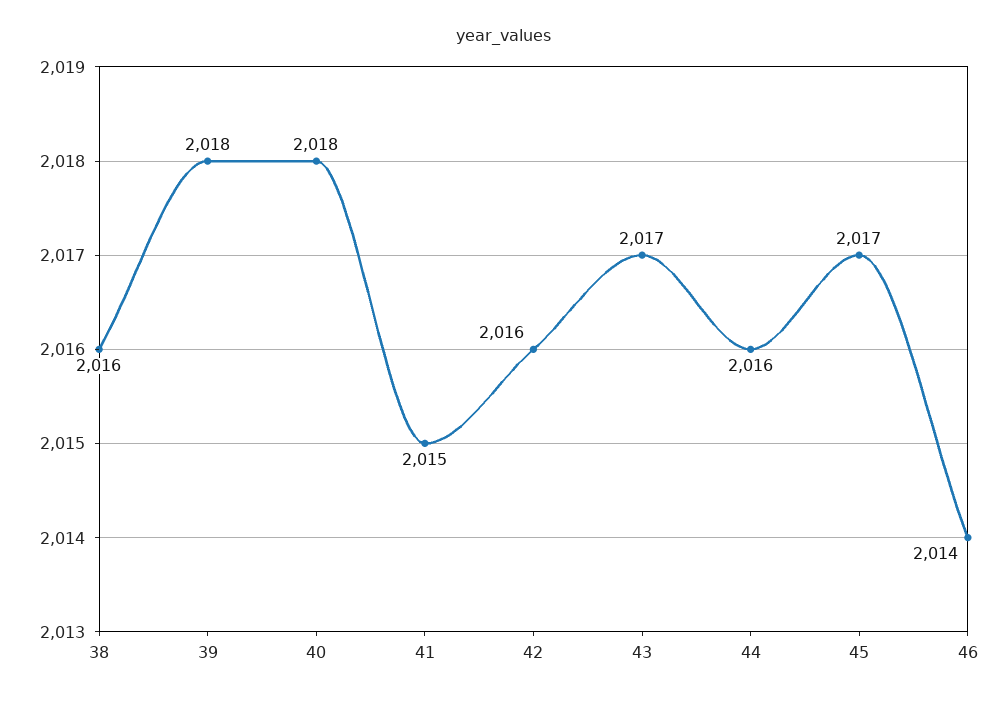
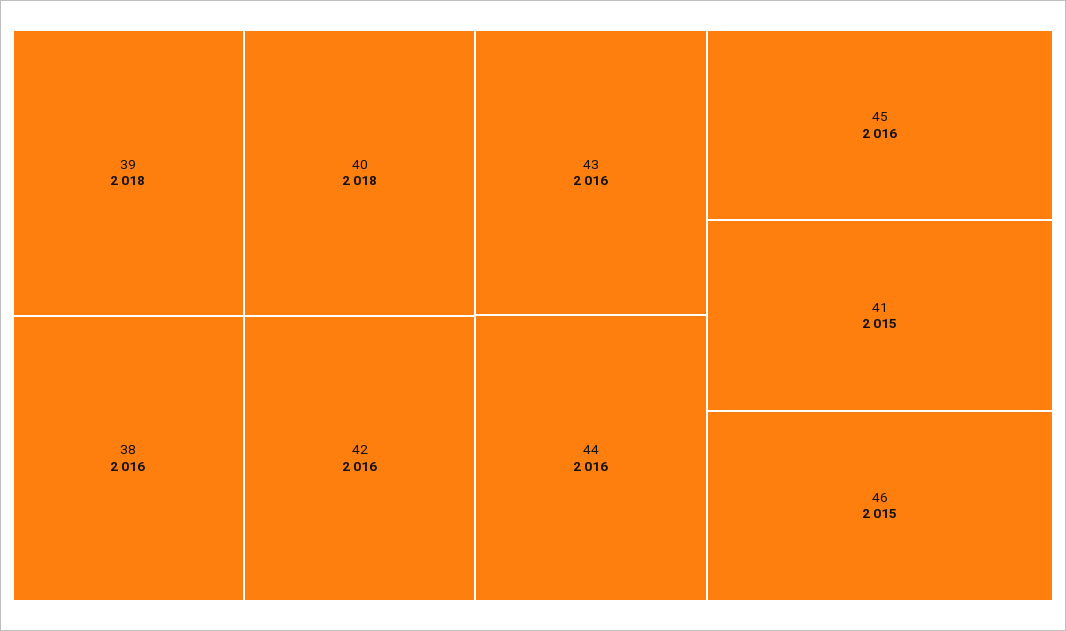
43: 2017 -> 2016
45: 2017 -> 2016
46: 2014 -> 2015

